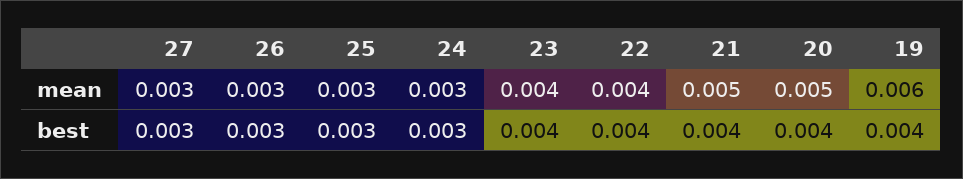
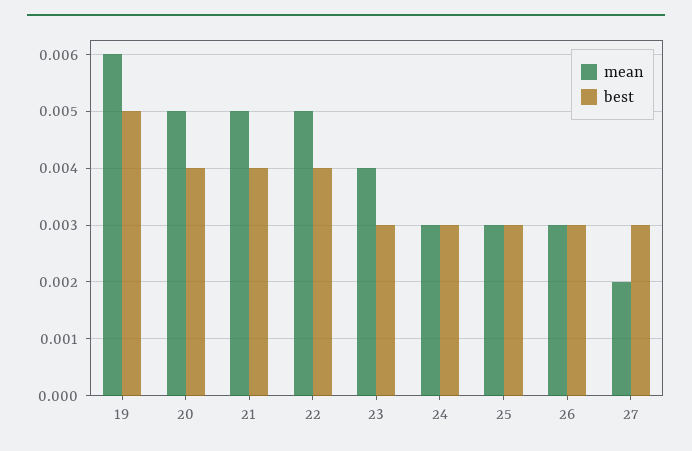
mean, 27: 0.003 -> 0.002
mean, 22: 0.004 -> 0.005
best, 23: 0.004 -> 0.003
best, 19: 0.004 -> 0.005

